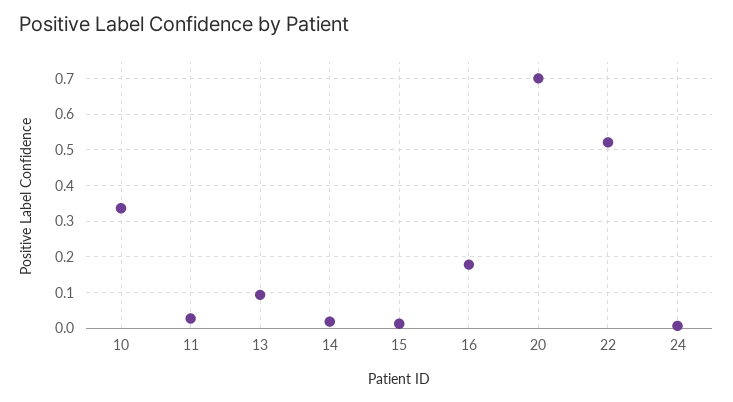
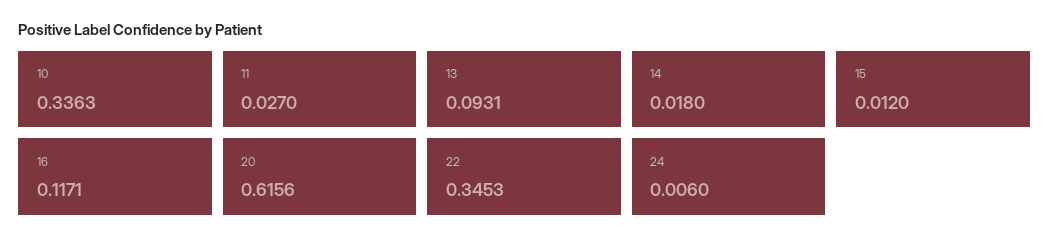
16: 0.18 -> 0.1171
20: 0.7 -> 0.6156
22: 0.52 -> 0.3453

